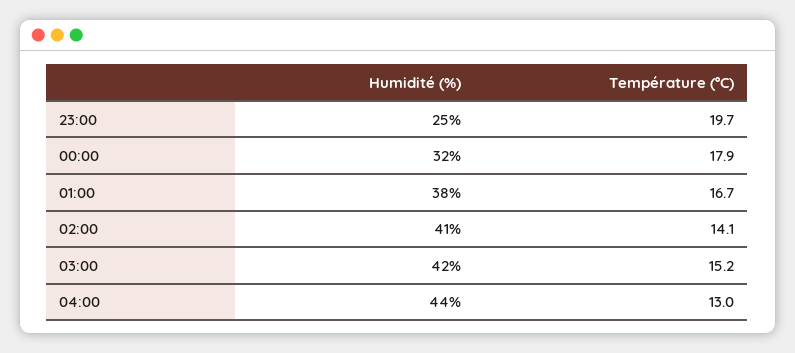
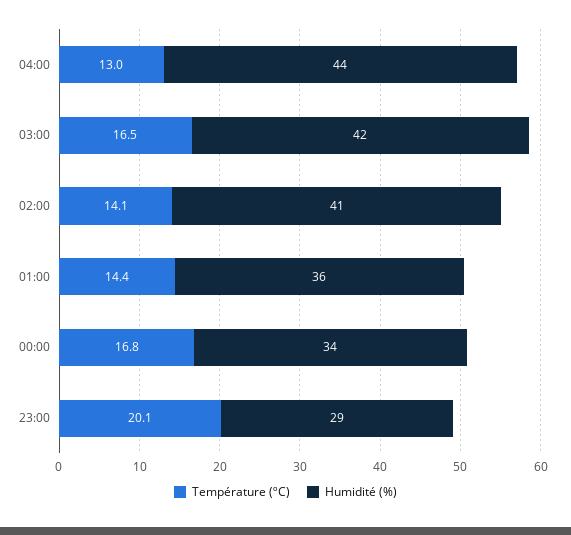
Humidité (%), 23:00: 25 -> 29
Température (ºC), 23:00: 19.7 -> 20.1
Humidité (%), 00:00: 32 -> 34
Température (ºC), 00:00: 17.9 -> 16.8
Humidité (%), 01:00: 38 -> 36
Température (ºC), 01:00: 16.7 -> 14.4
Température (ºC), 03:00: 15.2 -> 16.5

